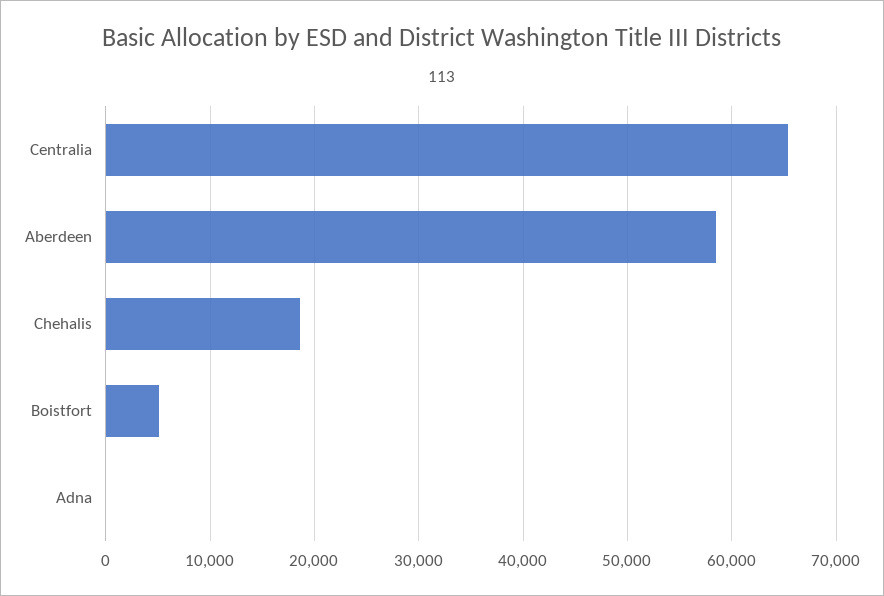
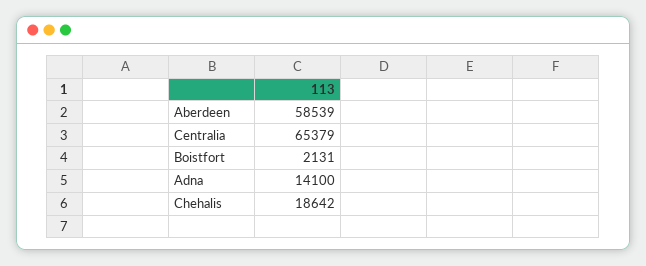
Boistfort: 5000 -> 2131
Adna: 0 -> 14100

